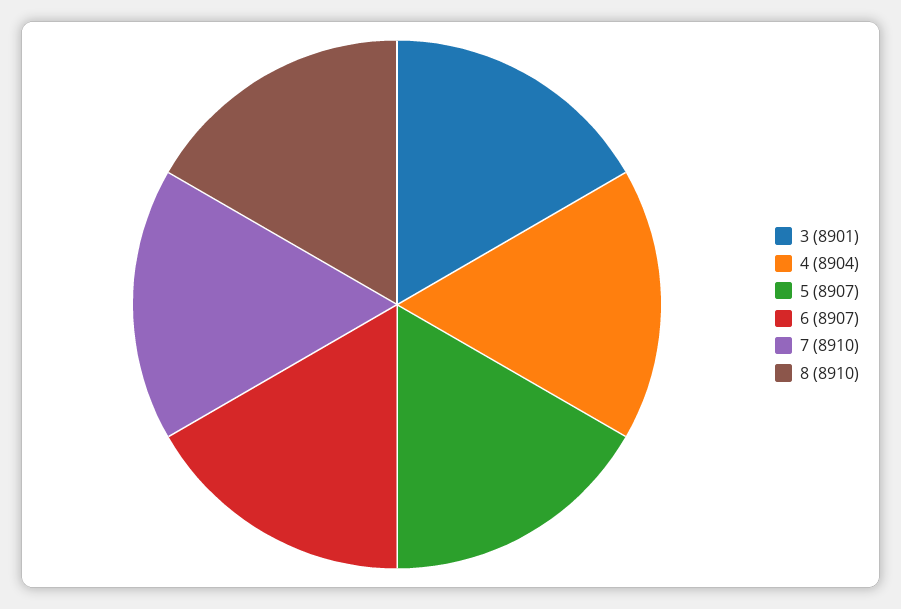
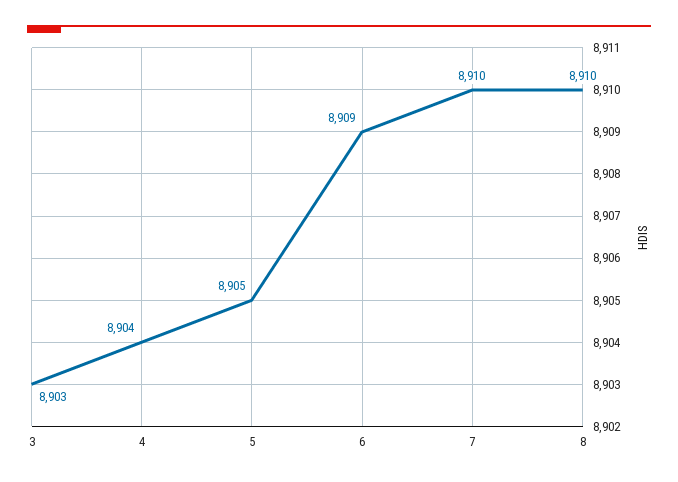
3: 8901 -> 8903
5: 8907 -> 8905
6: 8907 -> 8909

